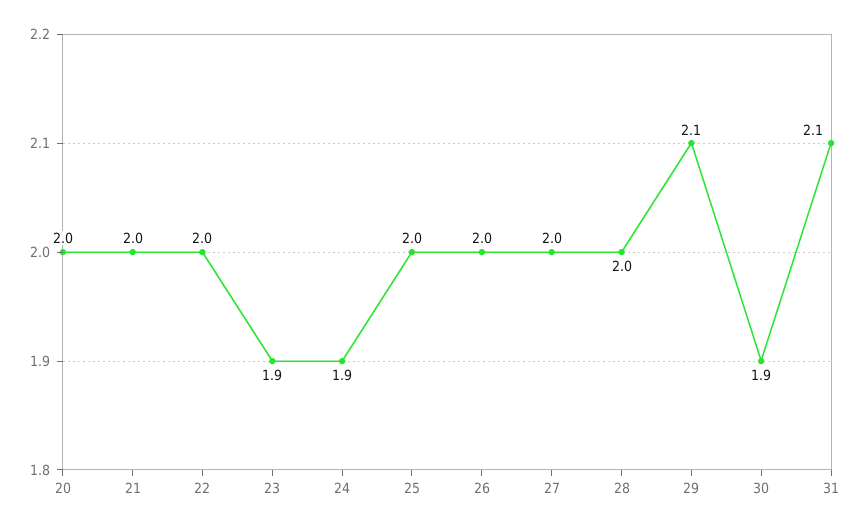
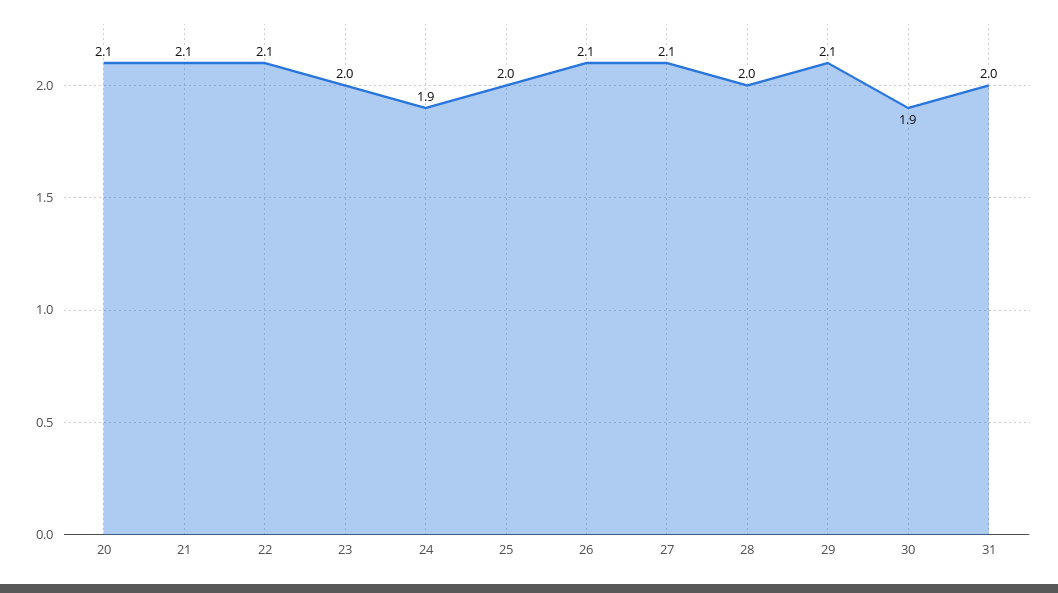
20: 2 -> 2.1
21: 2 -> 2.1
22: 2 -> 2.1
23: 1.9 -> 2
26: 2 -> 2.1
27: 2 -> 2.1
31: 2.1 -> 2

